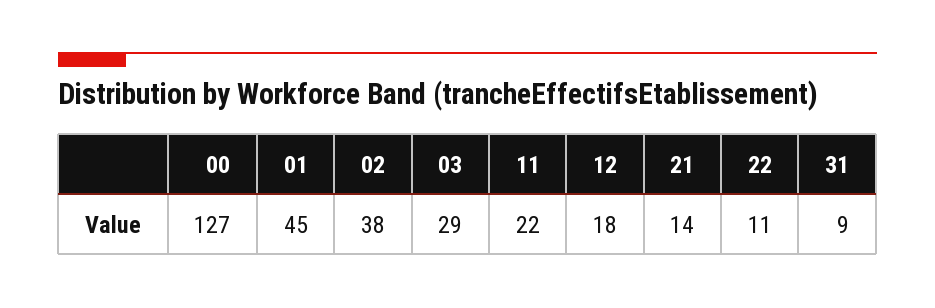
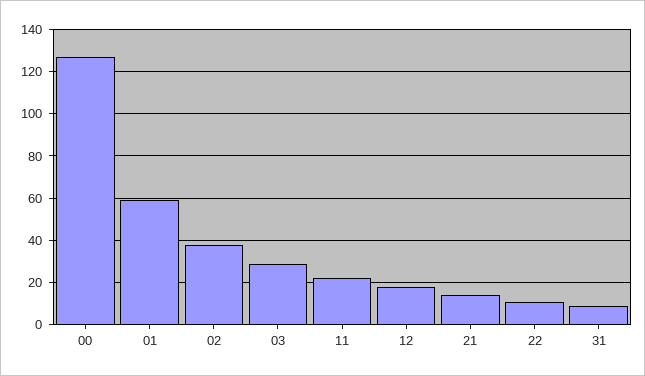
01: 45 -> 60

